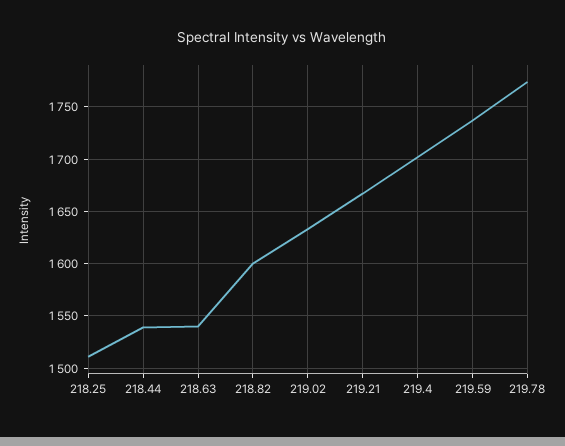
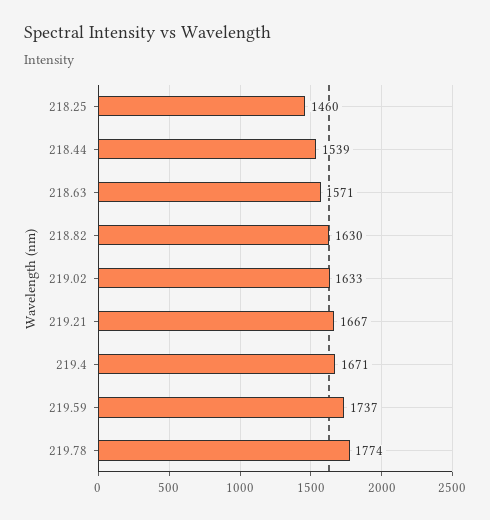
218.25: 1510 -> 1460
218.63: 1540 -> 1571
218.82: 1600 -> 1630
219.4: 1700 -> 1671

